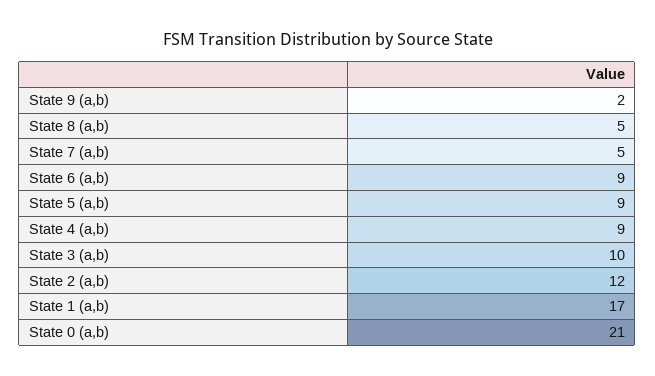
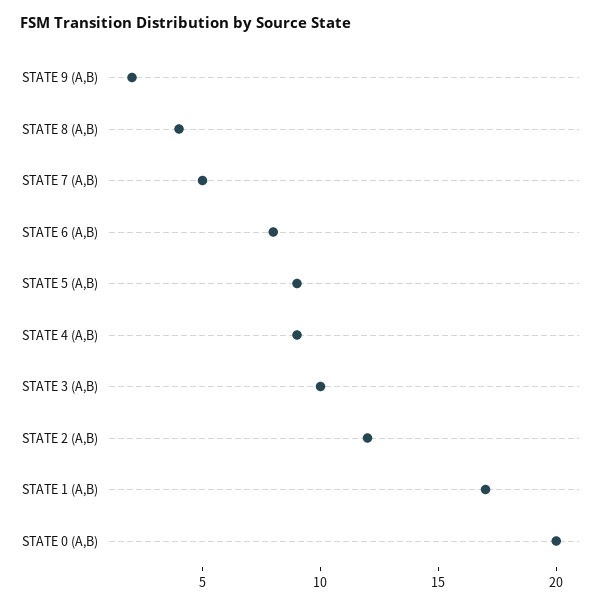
State 8 (a,b): 5 -> 4
State 6 (a,b): 9 -> 8
State 0 (a,b): 21 -> 20

